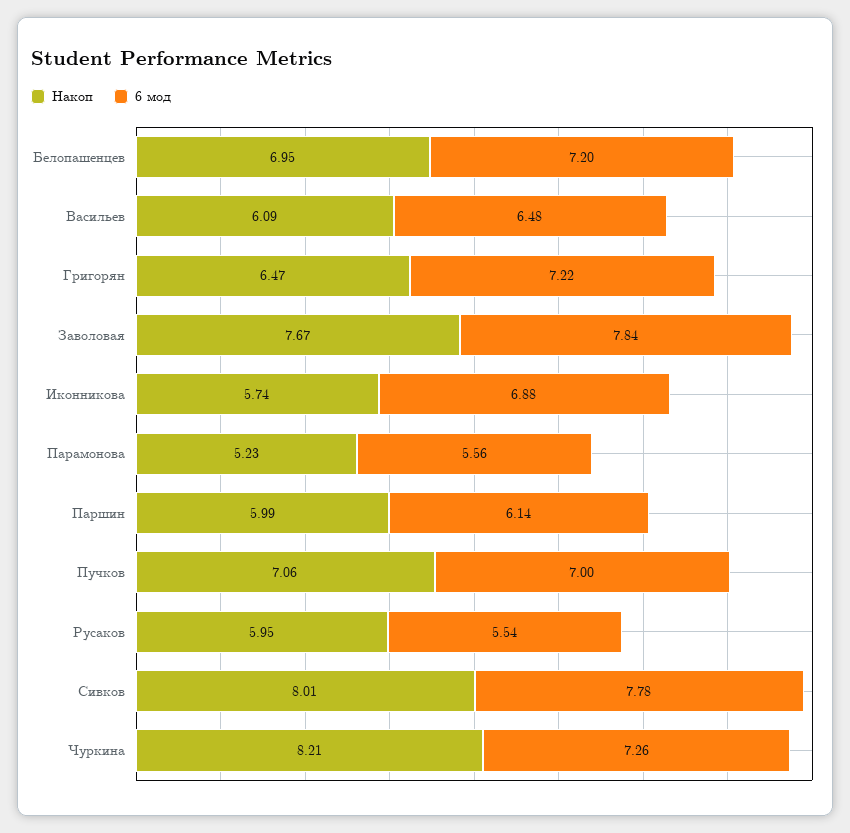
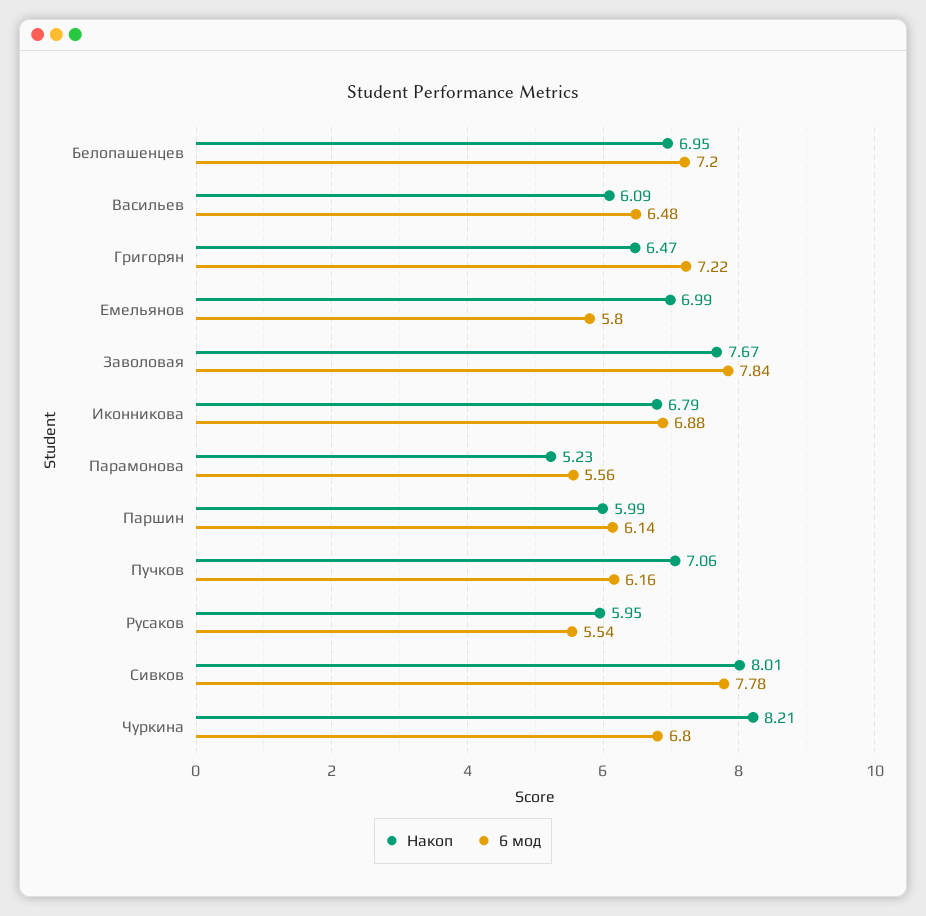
Накоп, Иконникова: 5.74 -> 6.79
6 мод, Пучков: 7 -> 6.16
6 мод, Чуркина: 7.26 -> 6.8
Накоп, Емельянов: none -> 6.99
6 мод, Емельянов: none -> 5.8

